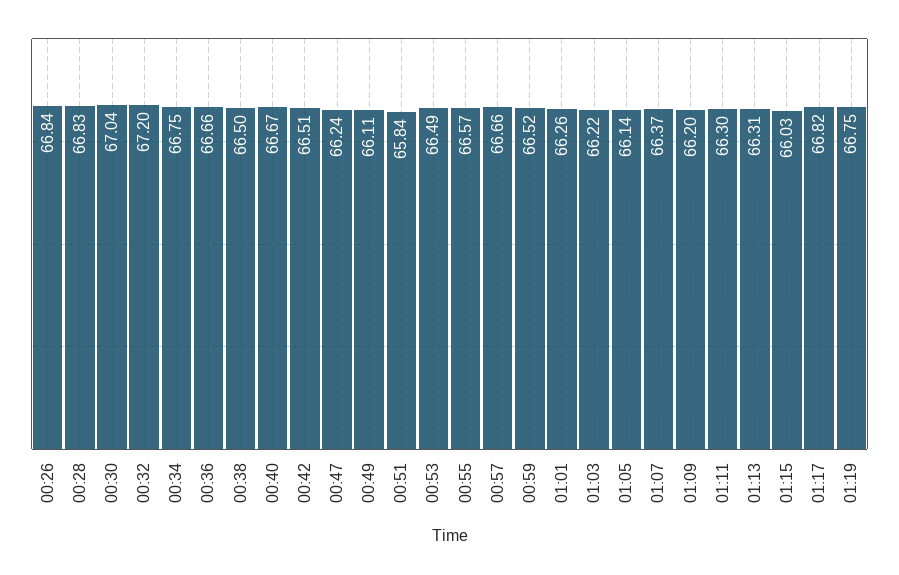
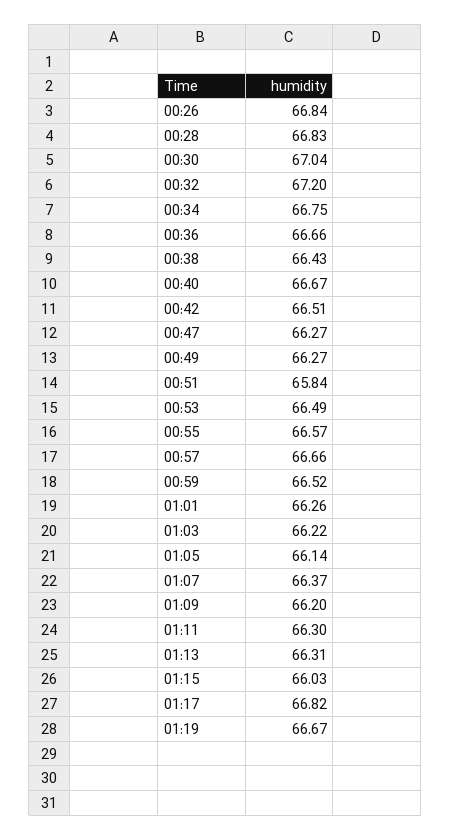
00:38: 66.5 -> 66.43
00:47: 66.24 -> 66.27
00:49: 66.11 -> 66.27
01:19: 66.75 -> 66.67

